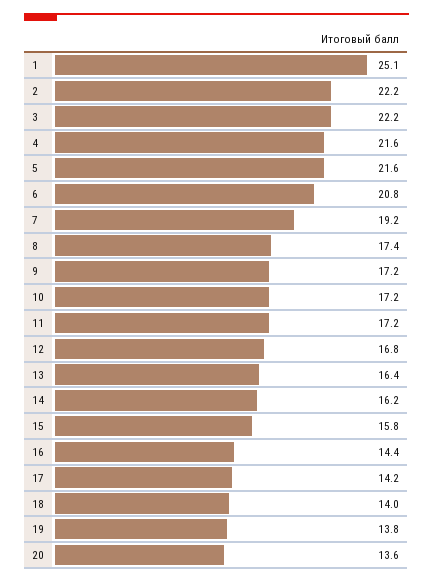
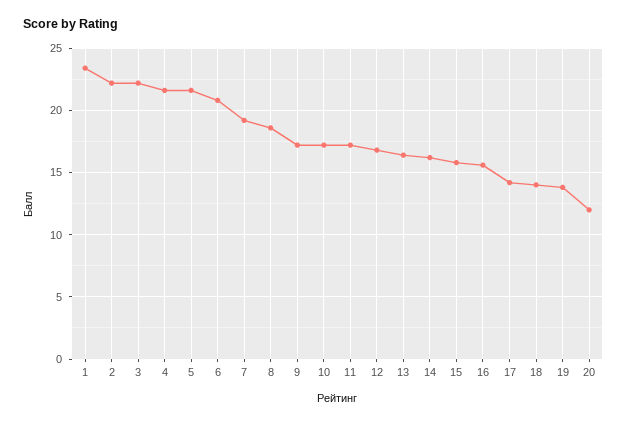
1: 25.1 -> 23.5
8: 17.4 -> 18.5
16: 14.4 -> 15.5
20: 13.6 -> 12

